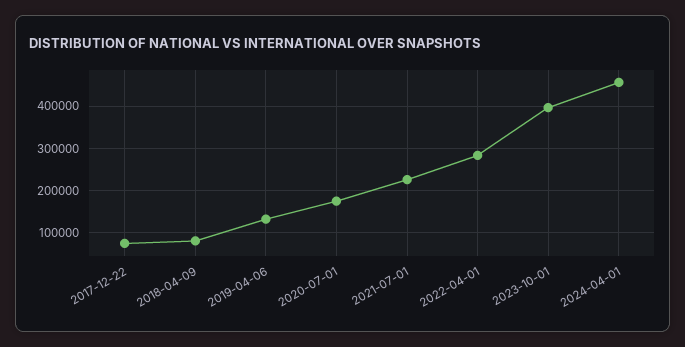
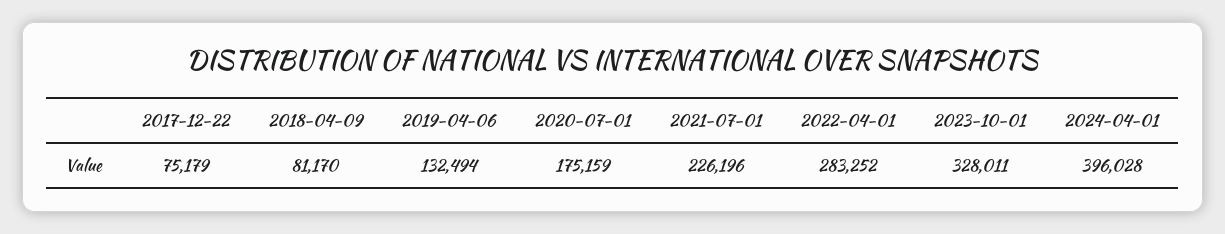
2023-10-01: 400000 -> 328011
2024-04-01: 460000 -> 396028

